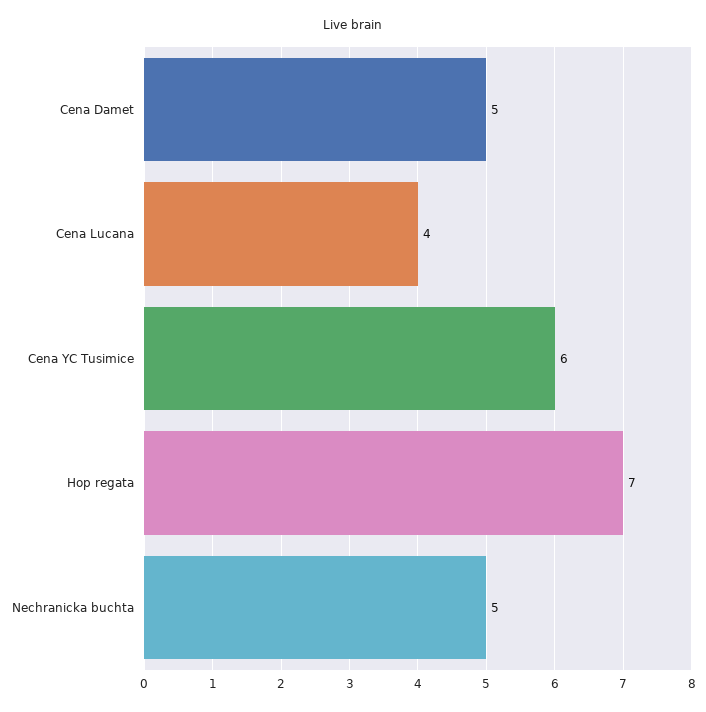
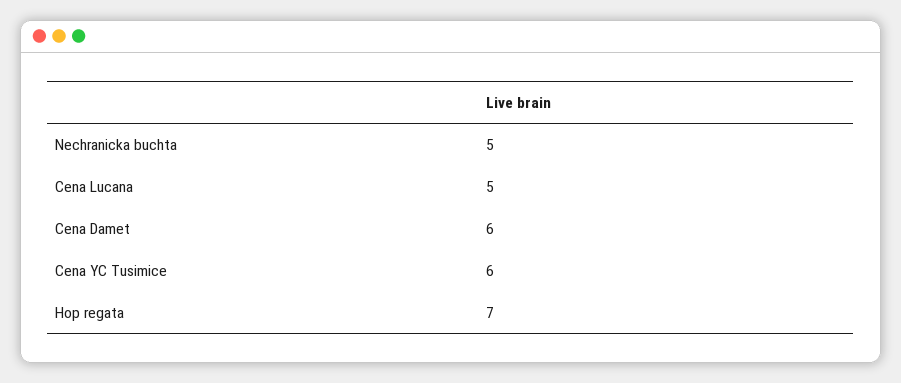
Cena Damet: 5 -> 6
Cena Lucana: 4 -> 5

